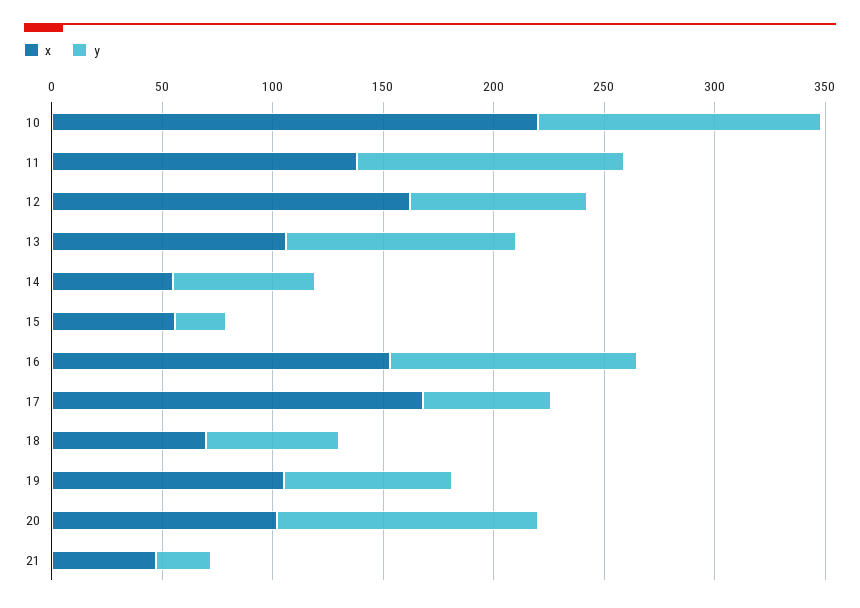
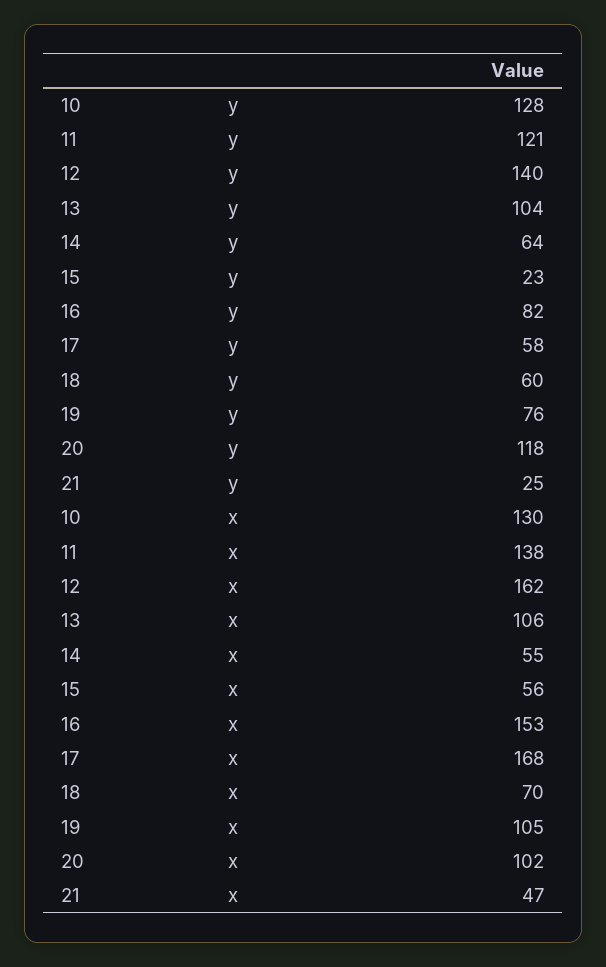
x, 10: 220 -> 130
y, 12: 80 -> 140
y, 16: 110 -> 82

